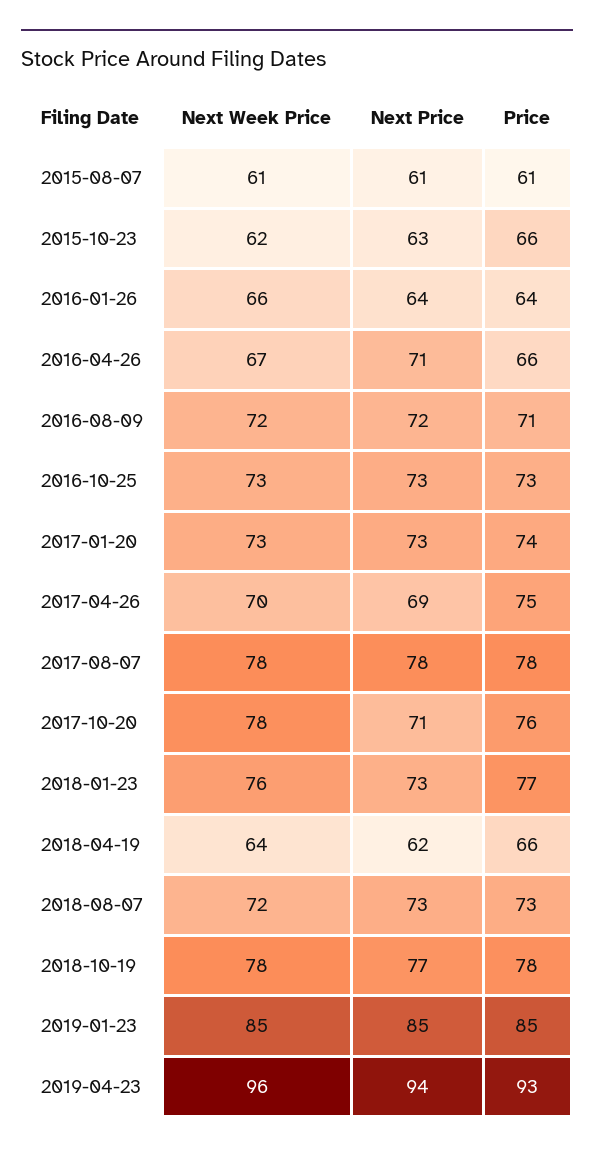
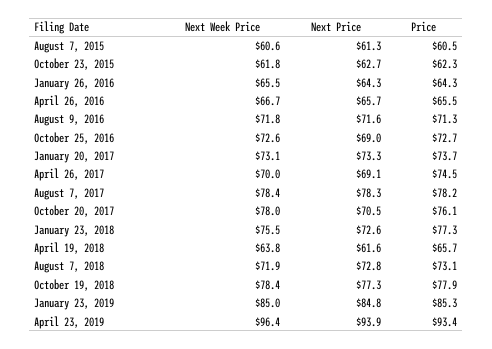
Price, 2015-10-23: 66 -> 62.3
Next Price, 2016-04-26: 71 -> 65.7
Next Price, 2016-10-25: 73 -> 69

